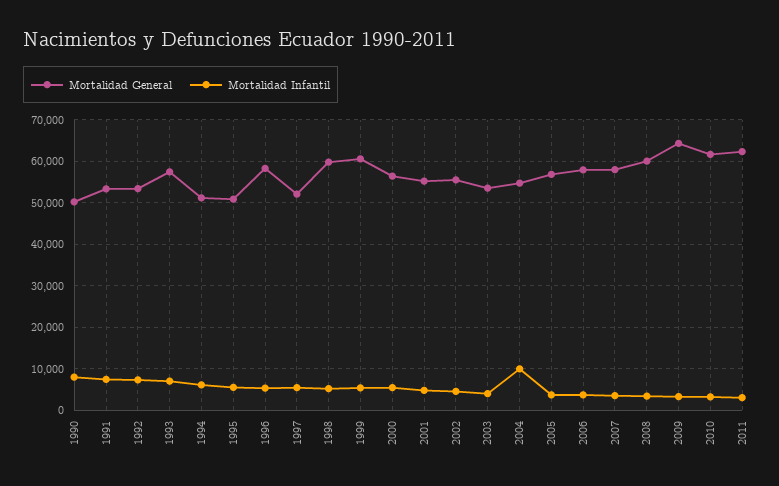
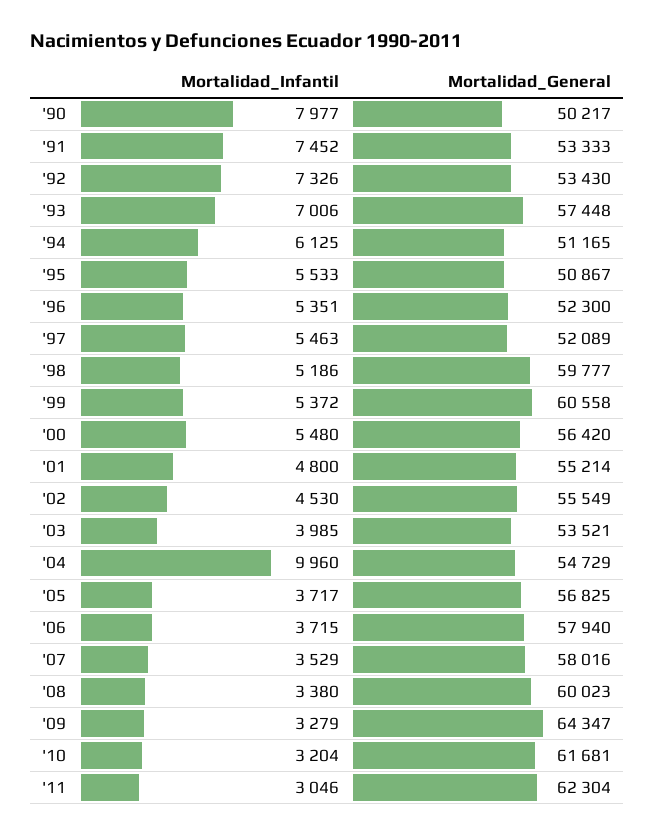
Mortalidad General, 1996: 58000 -> 52300

